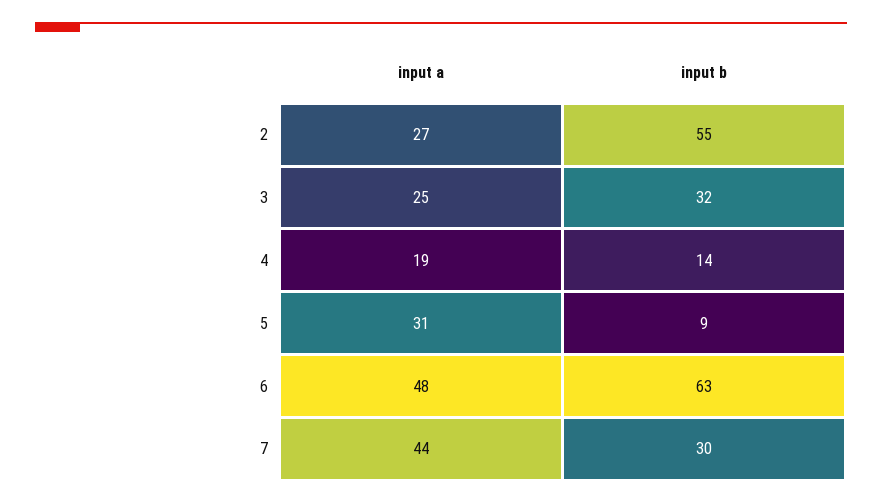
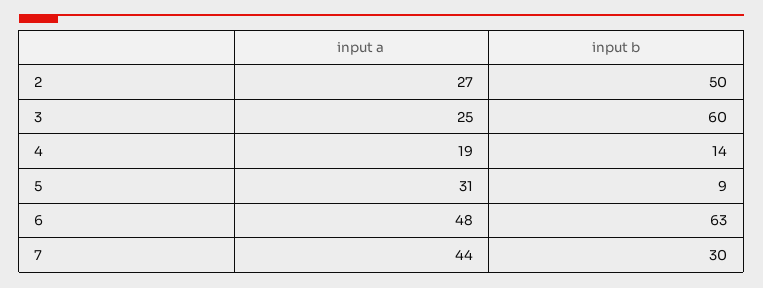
input b, 2: 55 -> 50
input b, 3: 32 -> 60

